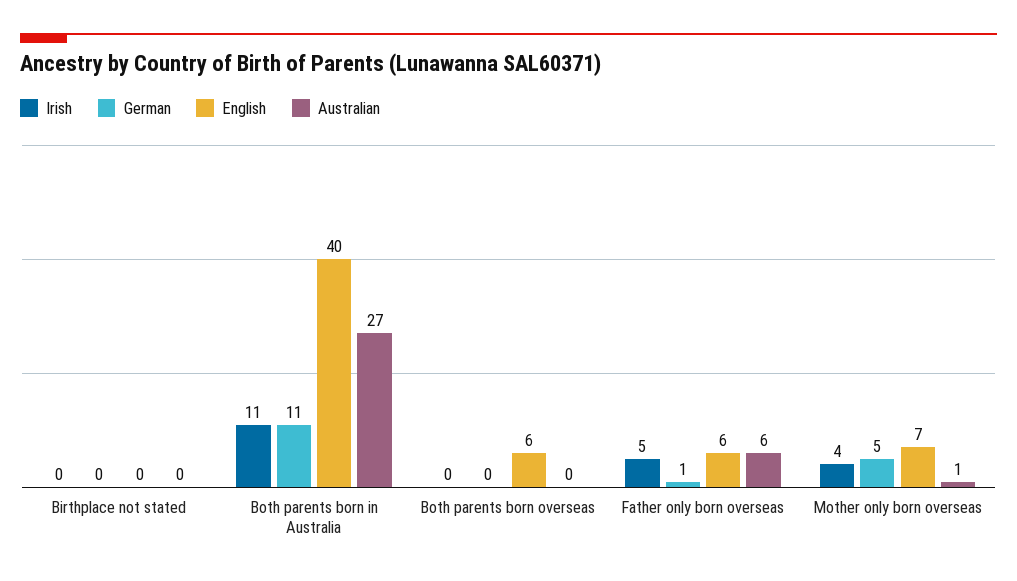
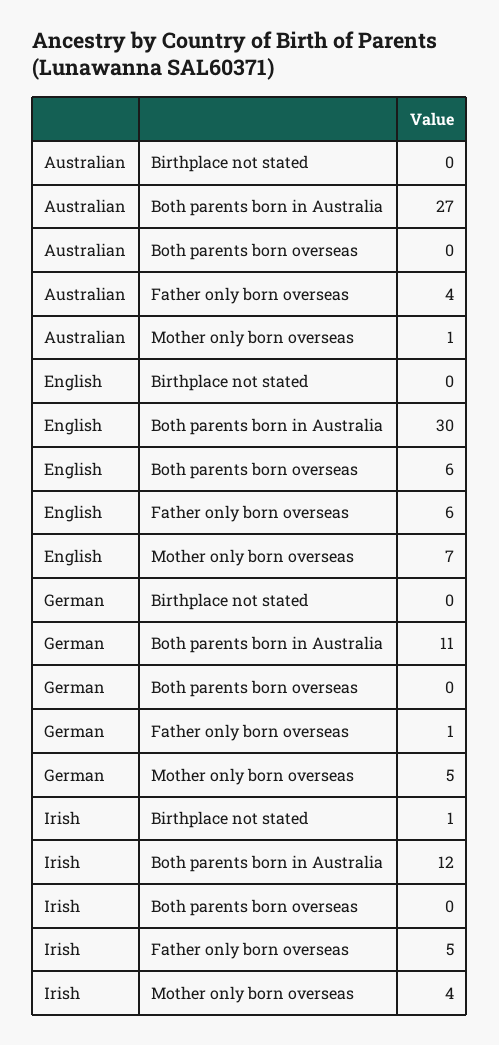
Irish, Birthplace not stated: 0 -> 1
Irish, Both parents born in Australia: 11 -> 12
English, Both parents born in Australia: 40 -> 30
Australian, Father only born overseas: 6 -> 4

